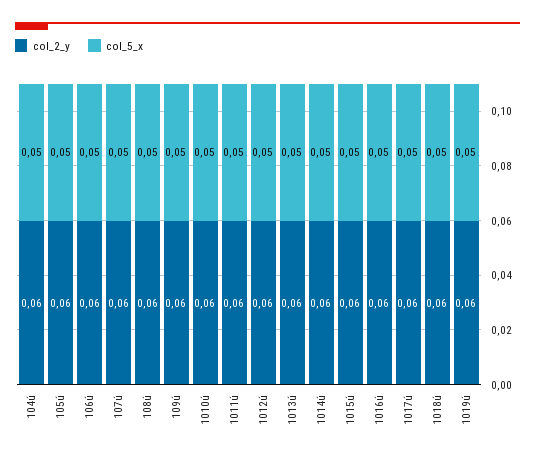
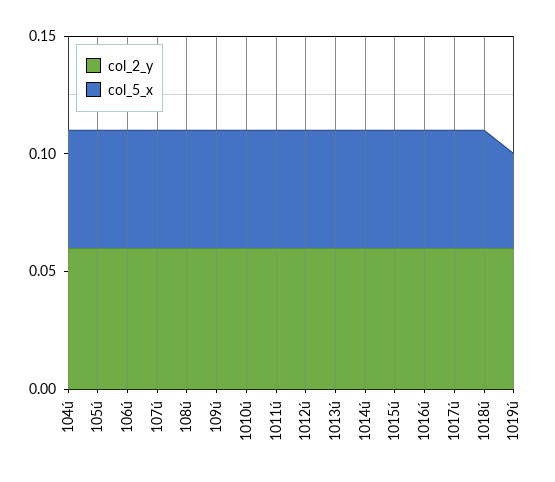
col_5_x, 1019ú: 0.05 -> 0.04

